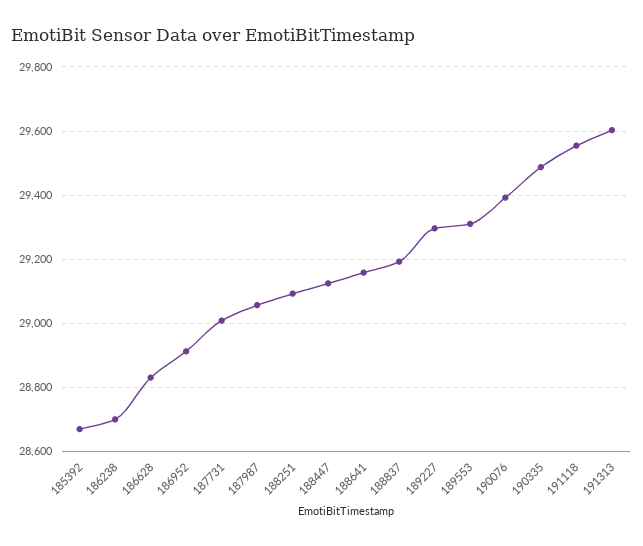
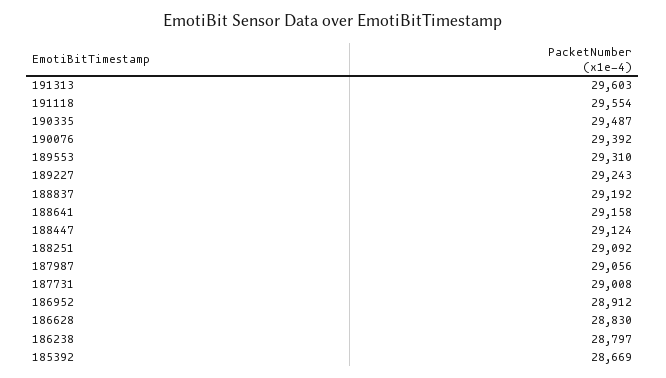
186238: 28700 -> 28797
189227: 29300 -> 29243

